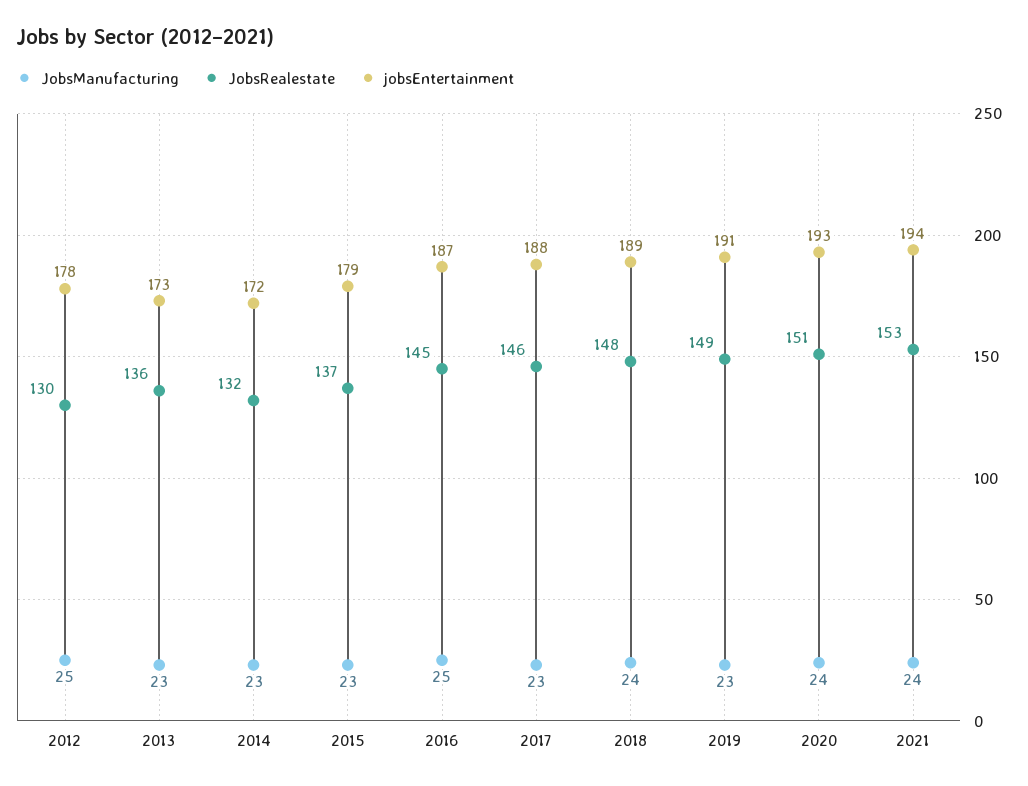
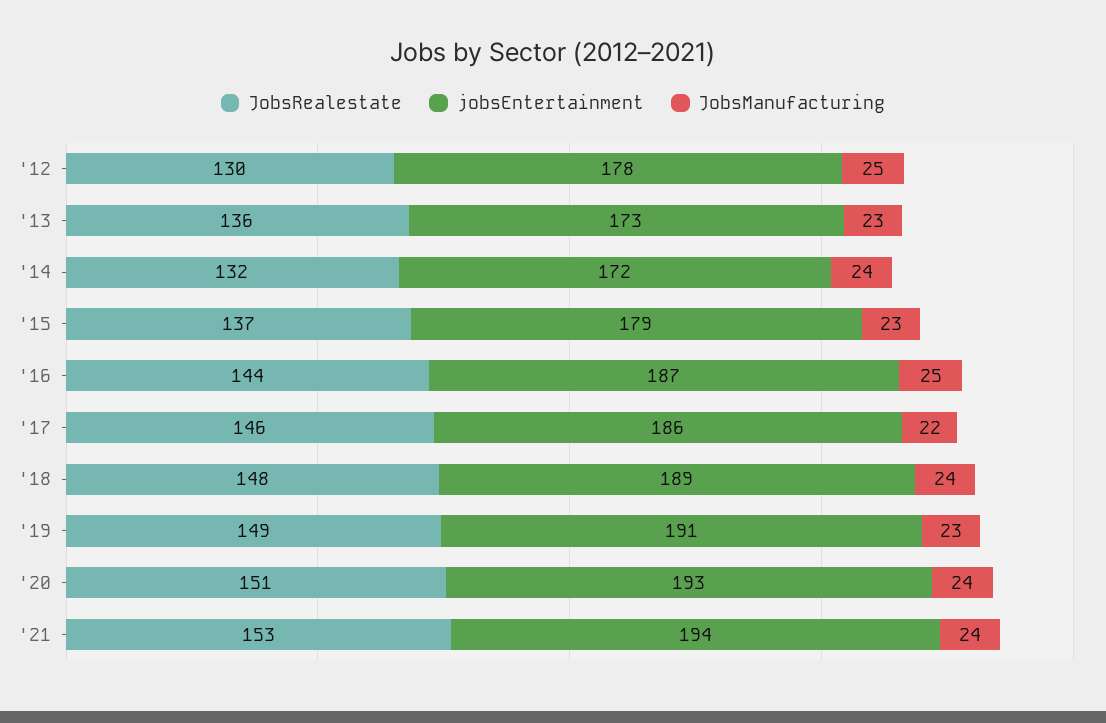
JobsManufacturing, 2014: 23 -> 24
JobsRealestate, 2016: 145 -> 144
JobsManufacturing, 2017: 23 -> 22
jobsEntertainment, 2017: 188 -> 186

